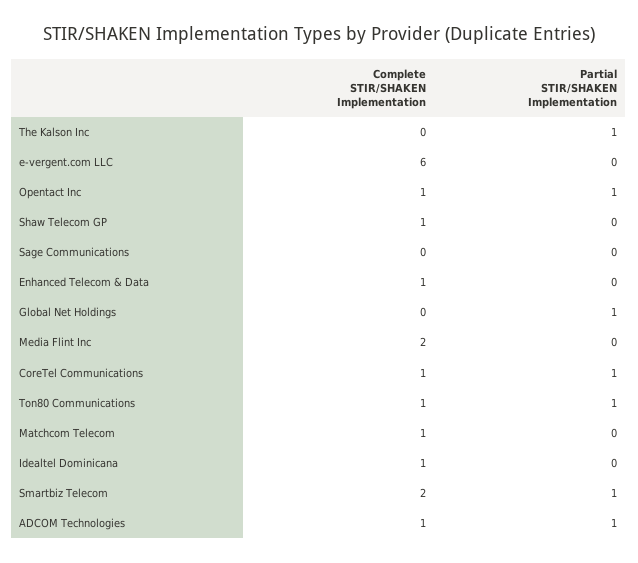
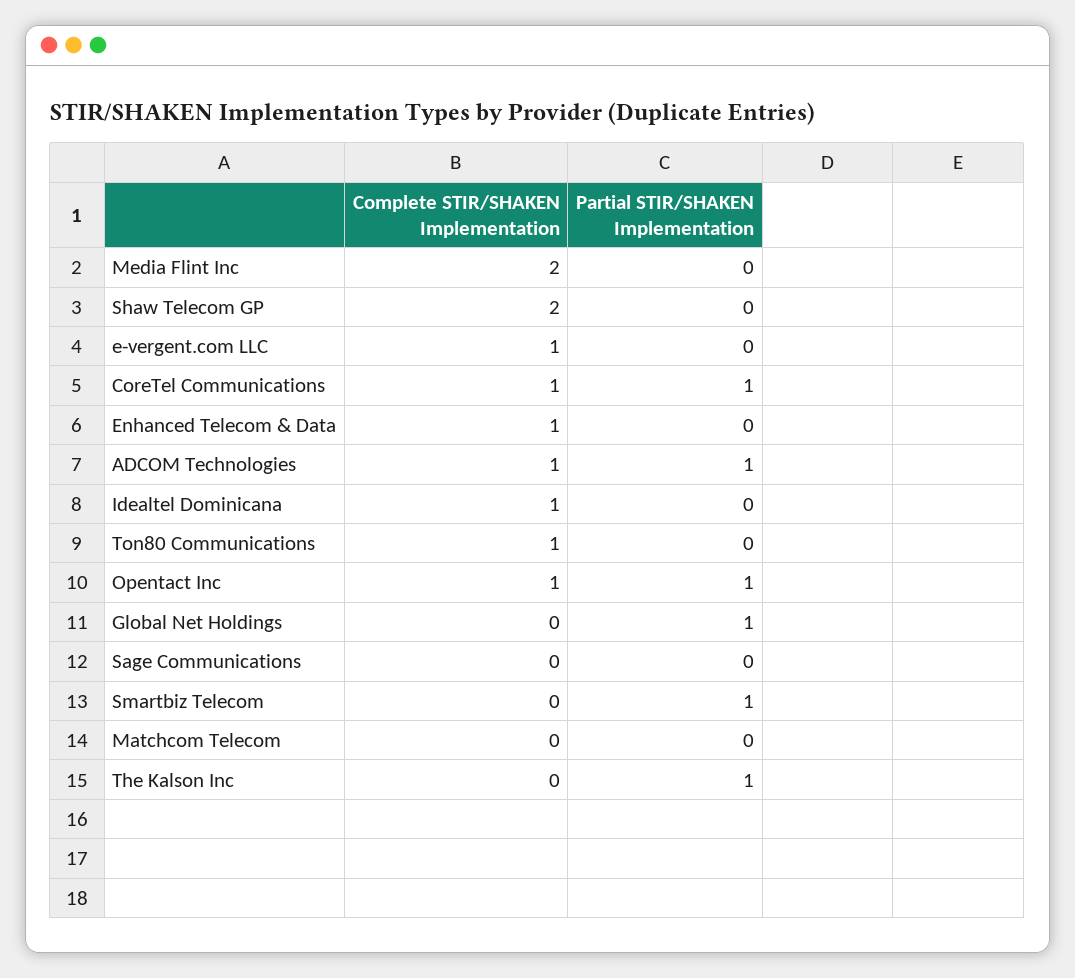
Complete STIR/SHAKEN Implementation, e-vergent.com LLC: 6 -> 1
Complete STIR/SHAKEN Implementation, Shaw Telecom GP: 1 -> 2
Partial STIR/SHAKEN Implementation, Ton80 Communications: 1 -> 0
Complete STIR/SHAKEN Implementation, Matchcom Telecom: 1 -> 0
Complete STIR/SHAKEN Implementation, Smartbiz Telecom: 2 -> 0

